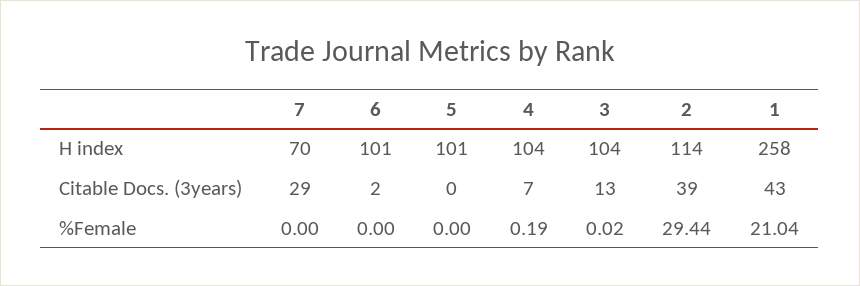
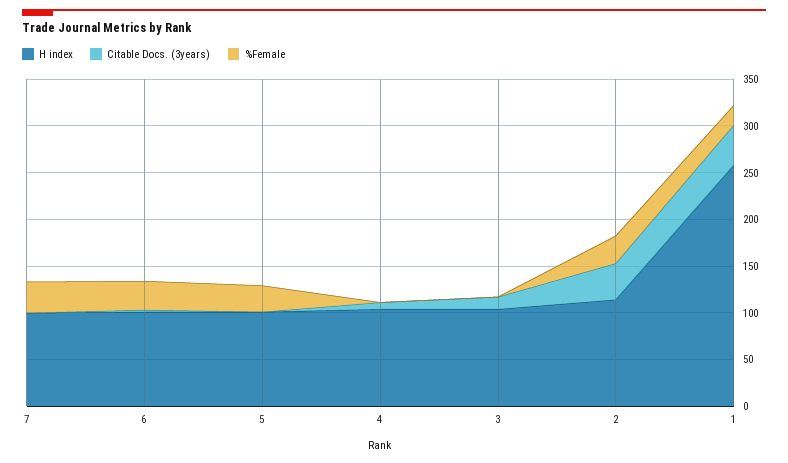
H index, 7: 70 -> 100
Citable Docs. (3years), 7: 29 -> 0
%Female, 7: 0 -> 30
%Female, 6: 0 -> 30
%Female, 5: 0 -> 30

